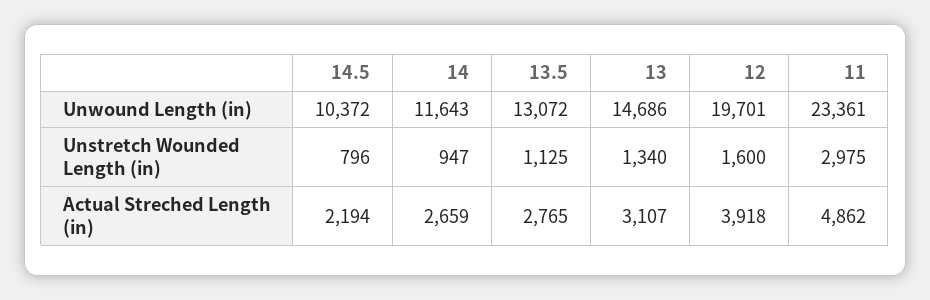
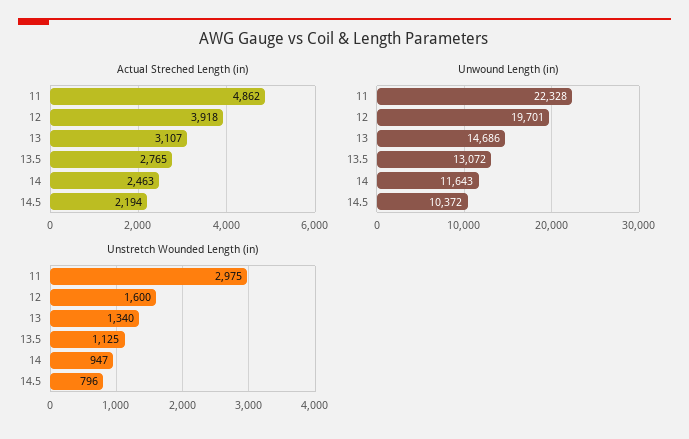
Unwound Length (in), 11: 23361 -> 22328
Actual Streched Length (in), 14: 2659 -> 2463

